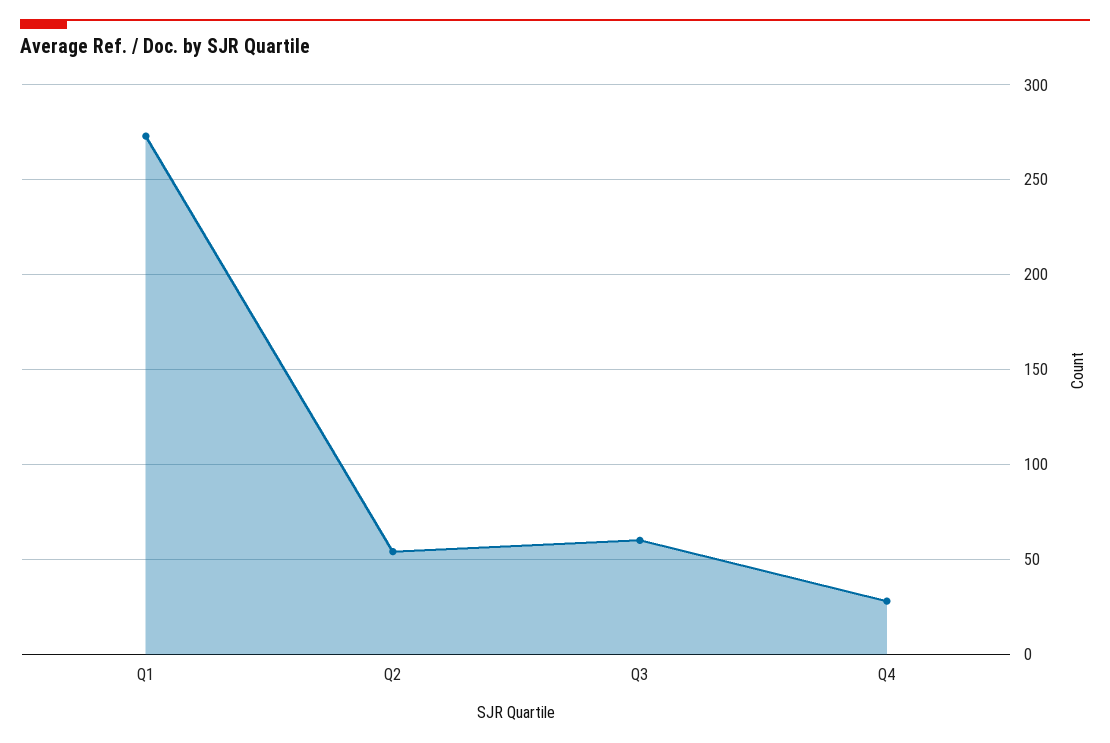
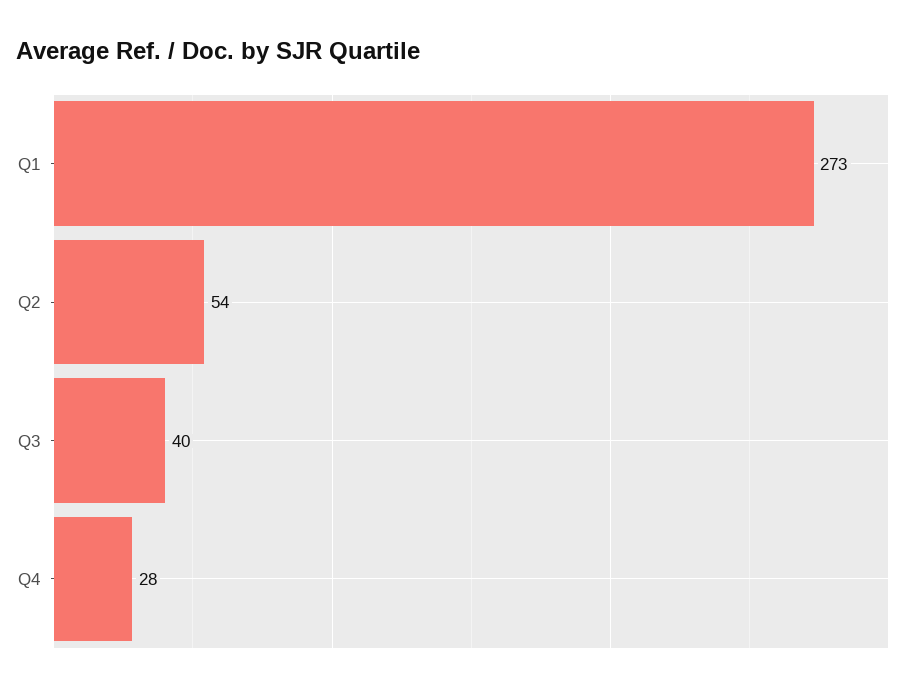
Q3: 60 -> 40

